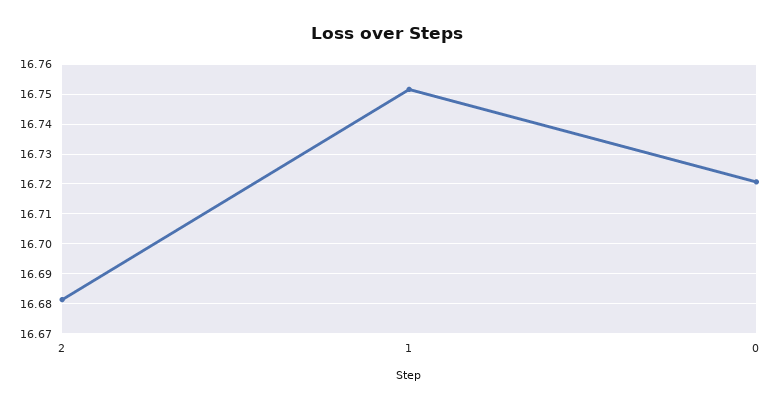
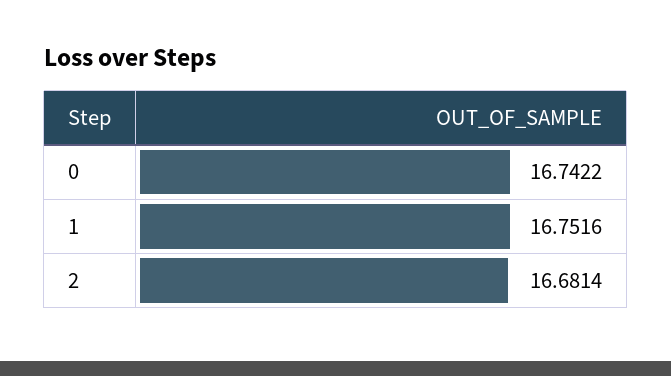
0: 16.72 -> 16.7422

